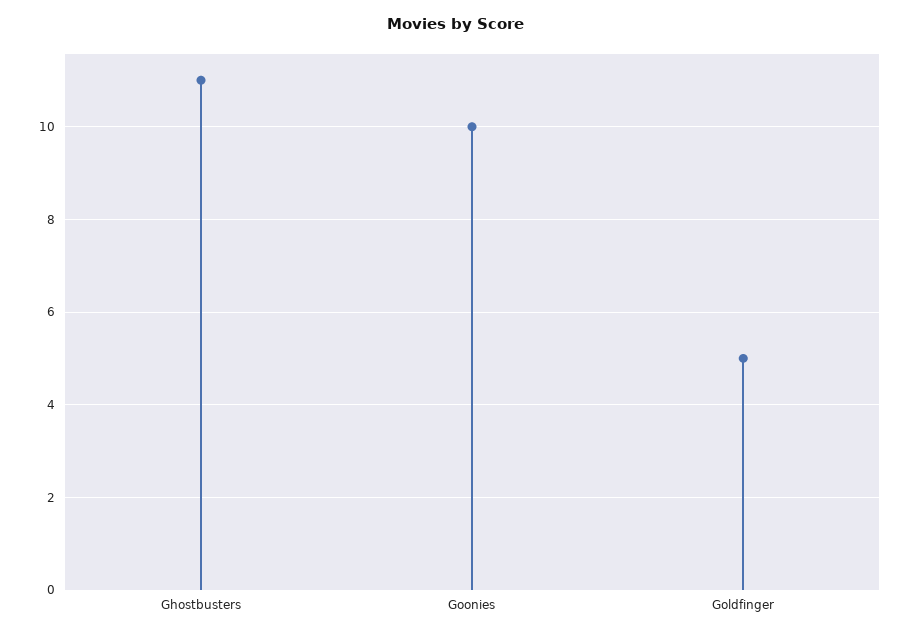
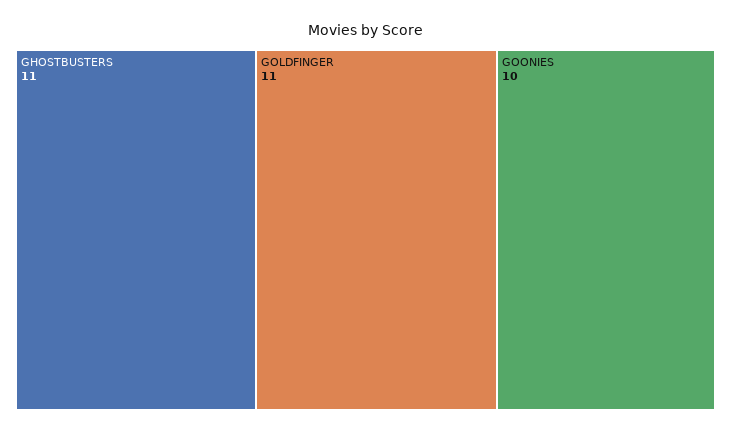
Goldfinger: 5 -> 11

